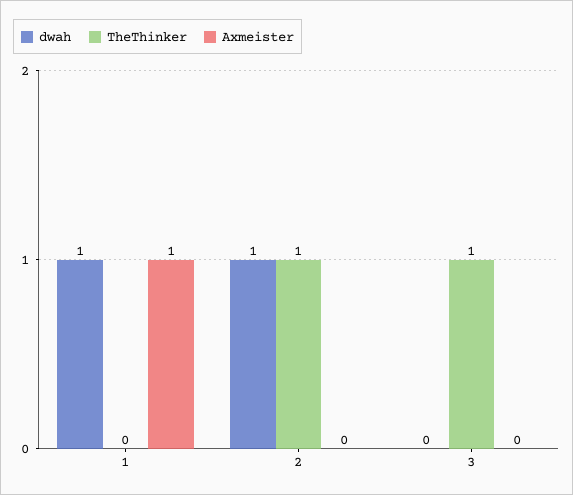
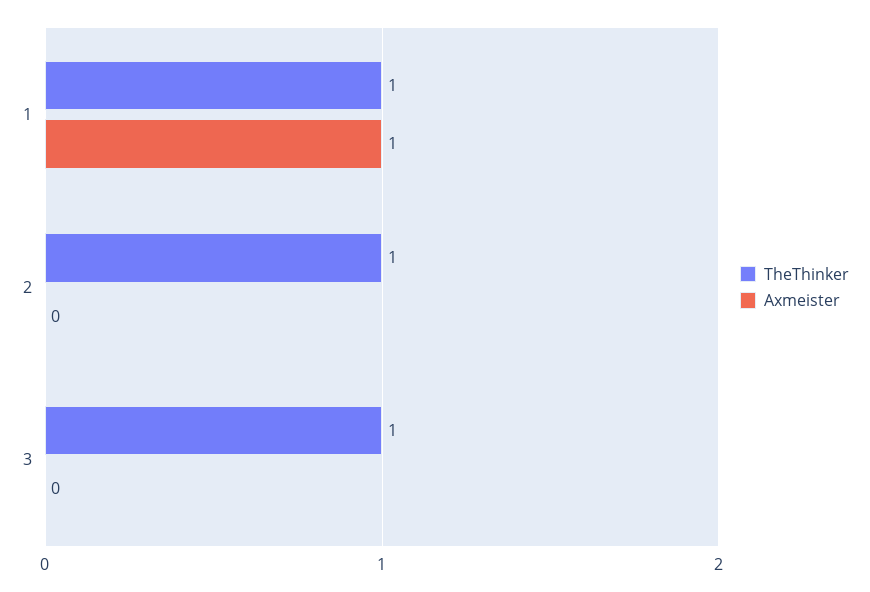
dwah, 1: 1 -> none
TheThinker, 1: 0 -> 1
dwah, 2: 1 -> none
dwah, 3: 0 -> none

